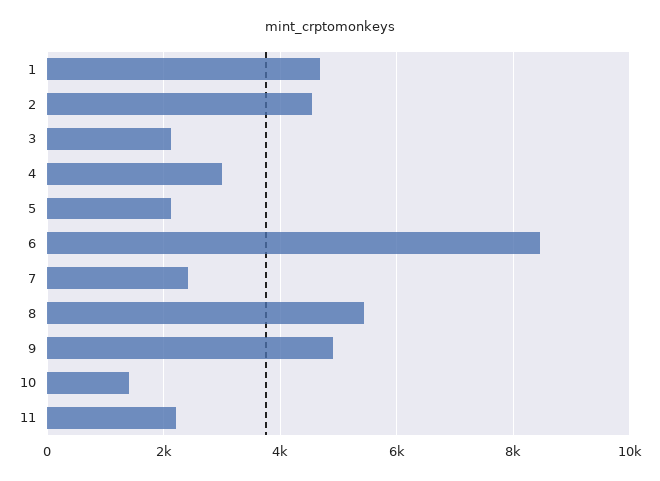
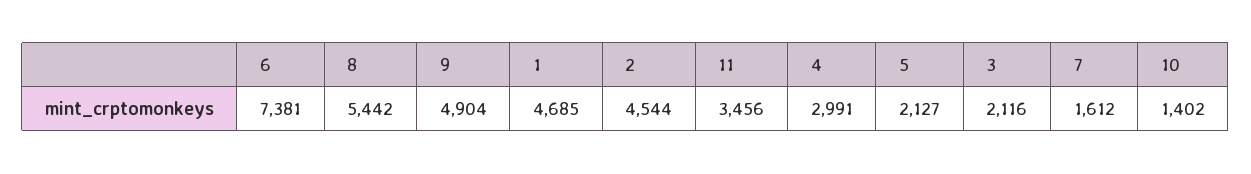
6: 8400 -> 7381
7: 2400 -> 1612
11: 2200 -> 3456

